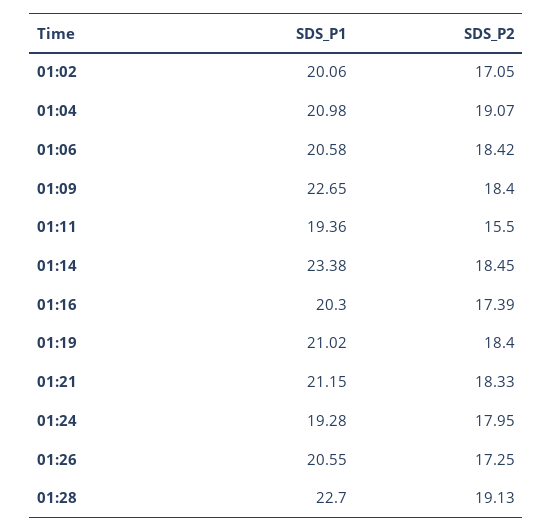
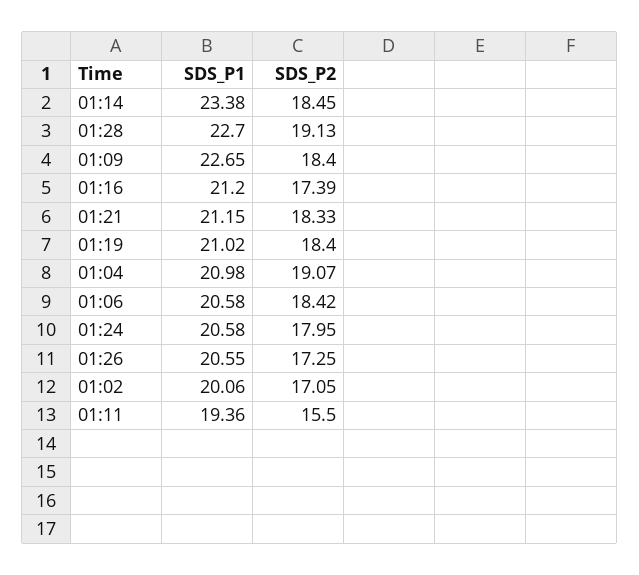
SDS_P1, 01:16: 20.3 -> 21.2
SDS_P1, 01:24: 19.28 -> 20.58

